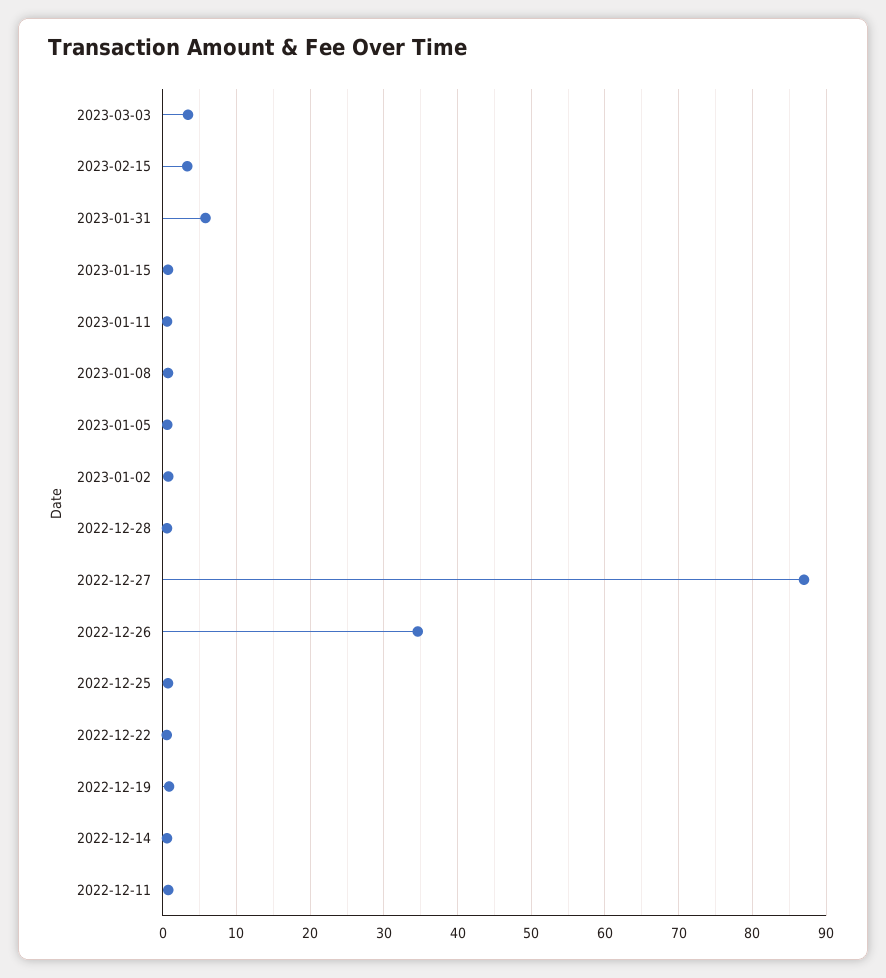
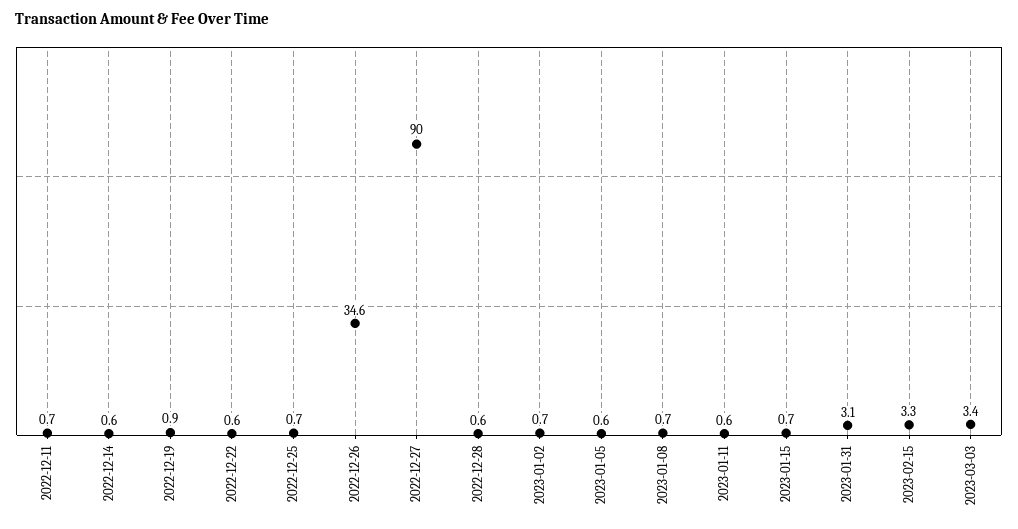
2023-01-31: 6 -> 3.1
2022-12-27: 87 -> 90

